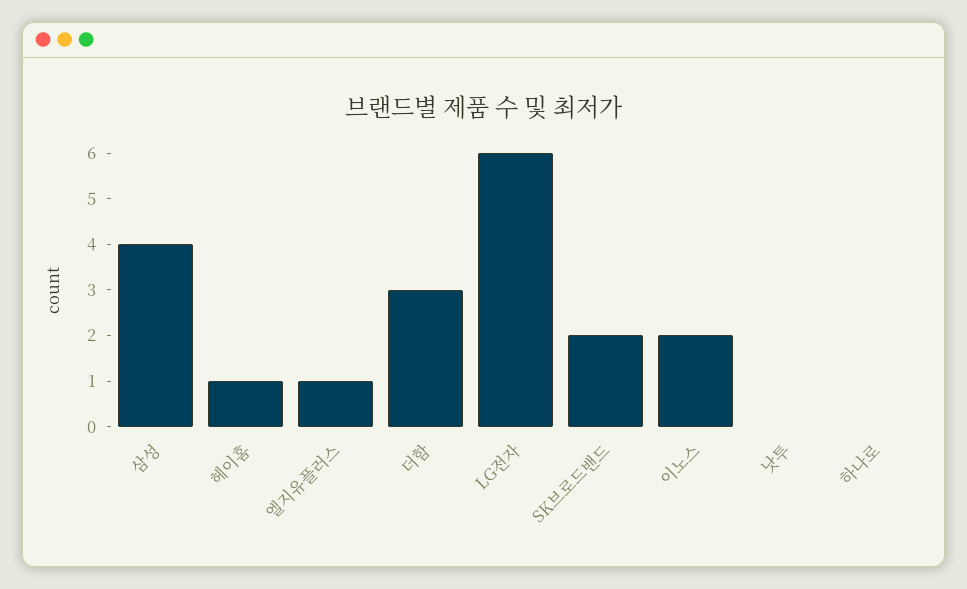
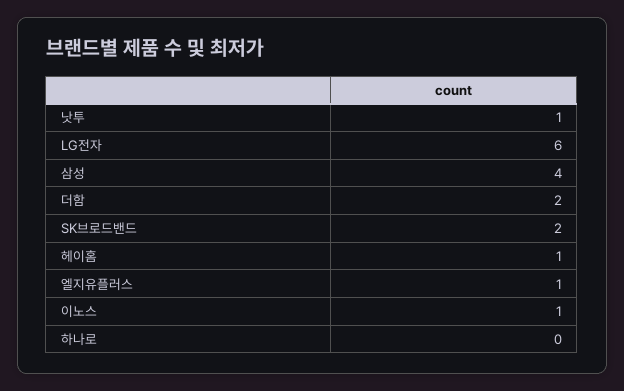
더함: 3 -> 2
이노스: 2 -> 1
낫투: 0 -> 1

